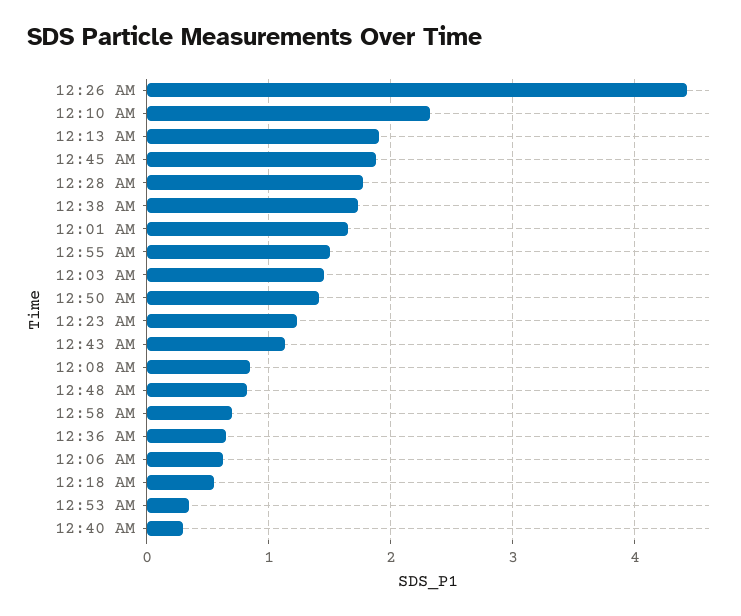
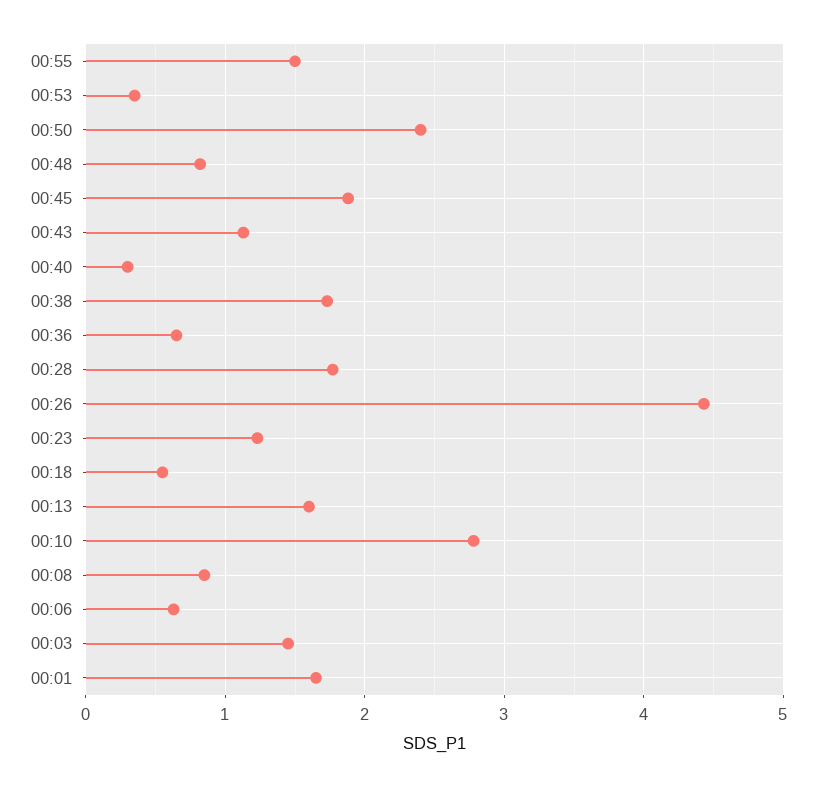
12:10 AM: 2.3 -> 2.8
12:13 AM: 1.9 -> 1.6
12:50 AM: 1.4 -> 2.4
12:58 AM: 0.7 -> none

